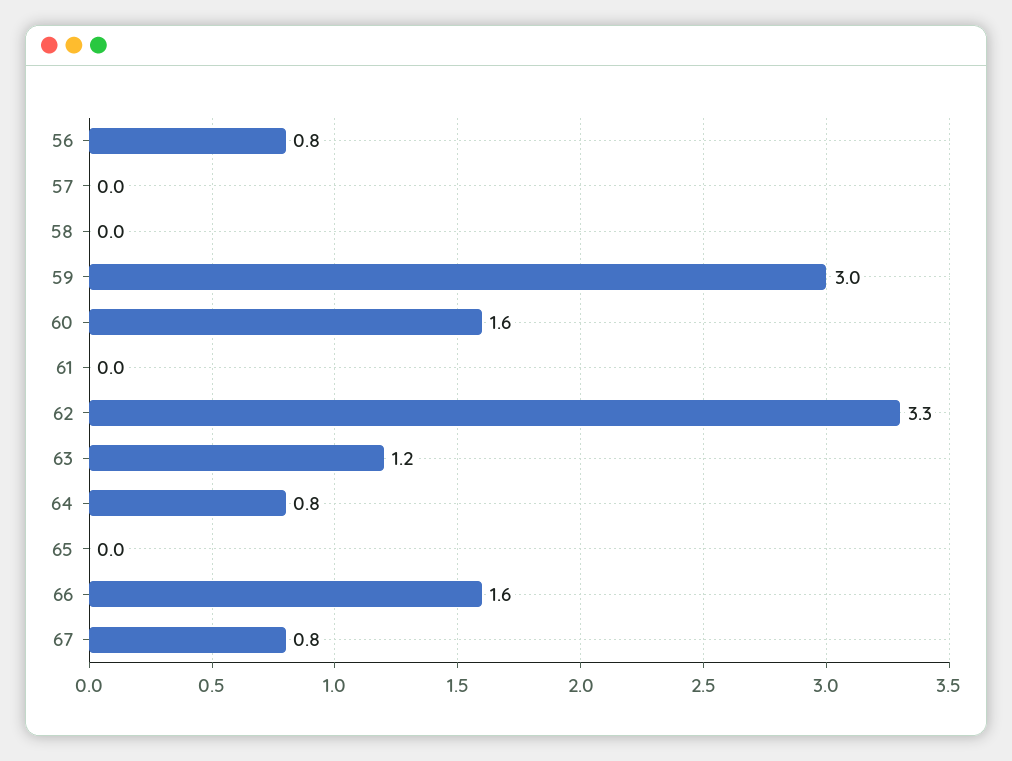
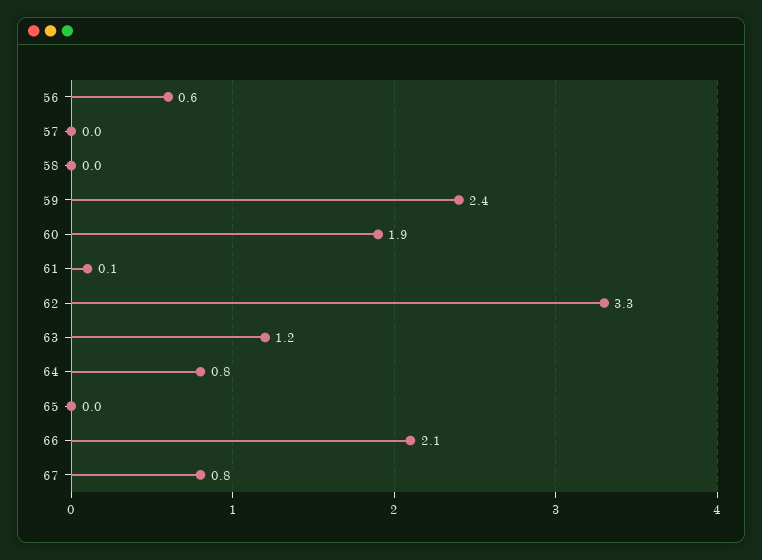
56: 0.8 -> 0.6
59: 3 -> 2.4
60: 1.6 -> 1.9
61: 0 -> 0.1
66: 1.6 -> 2.1

